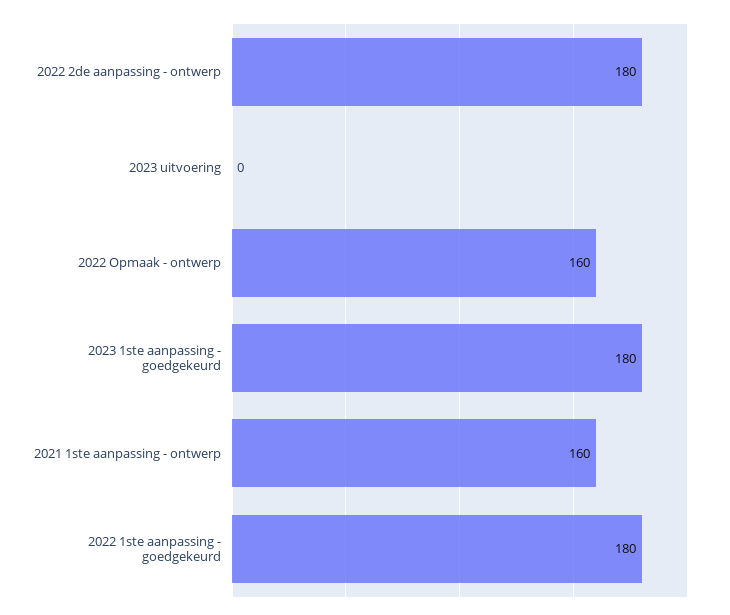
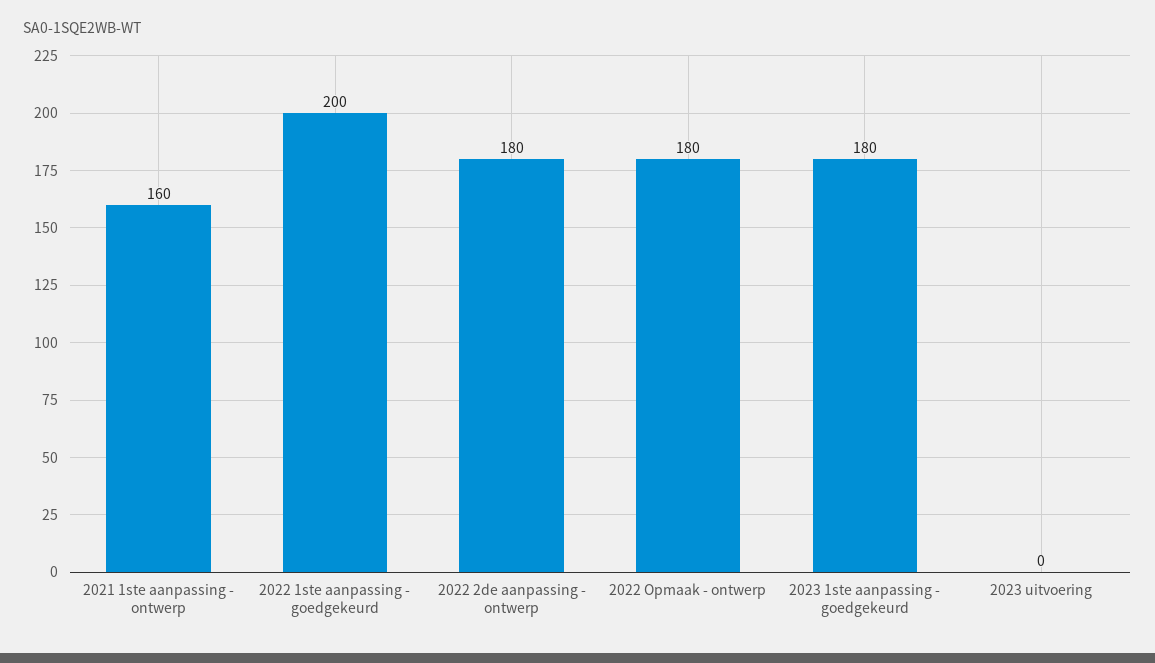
2022 Opmaak - ontwerp: 160 -> 180
2022 1ste aanpassing - goedgekeurd: 180 -> 200

